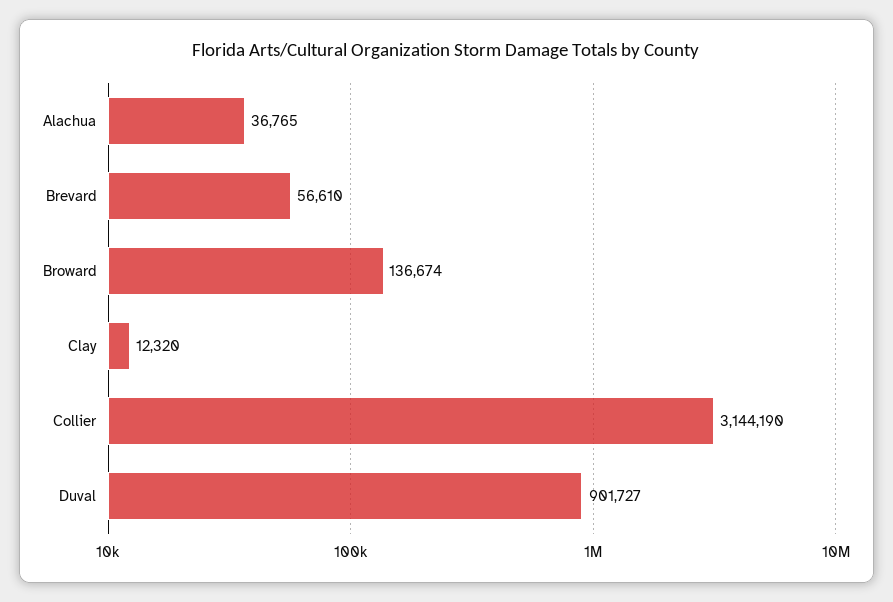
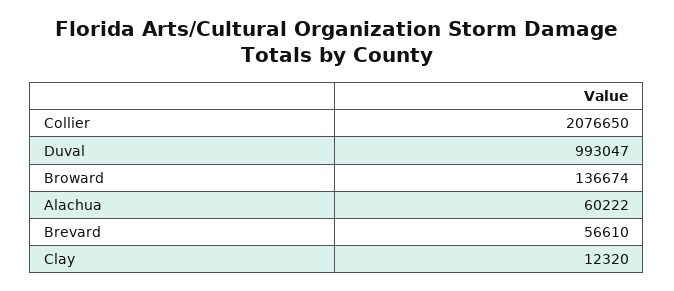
Alachua: 36765 -> 60222
Collier: 3144190 -> 2076650
Duval: 901727 -> 993047

